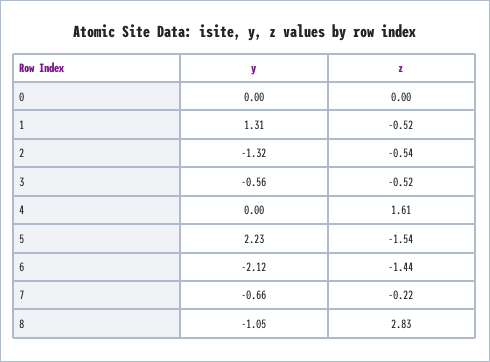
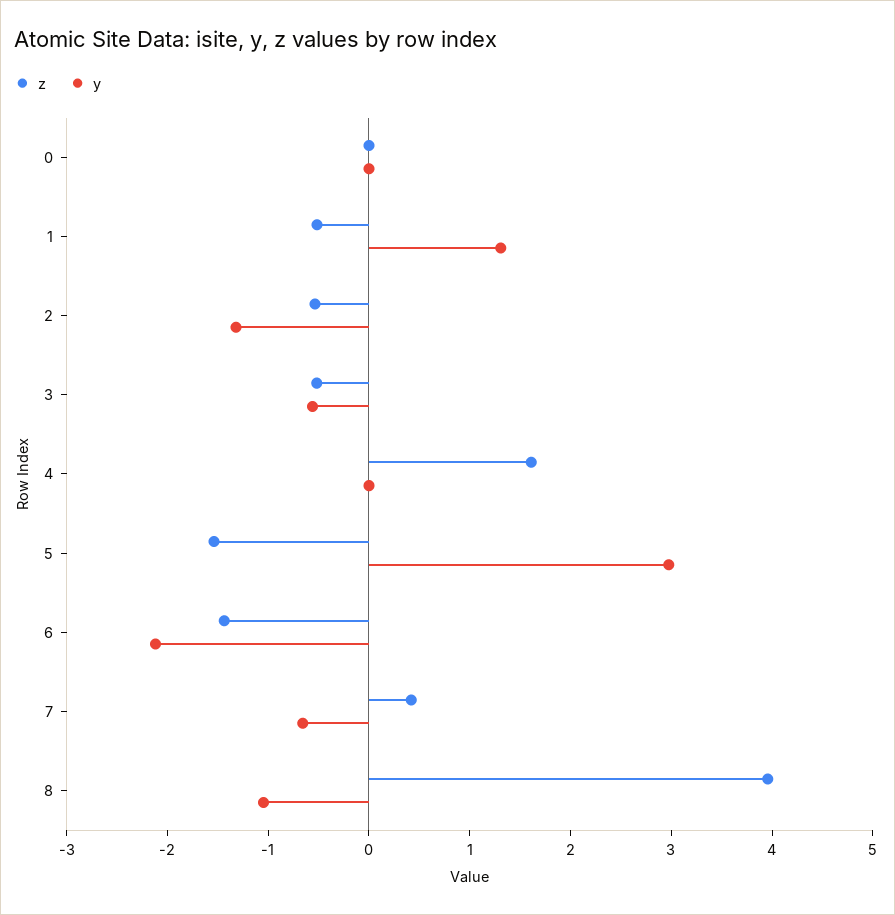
y, 5: 2.23 -> 3
z, 7: -0.22 -> 0.4
z, 8: 2.83 -> 4

